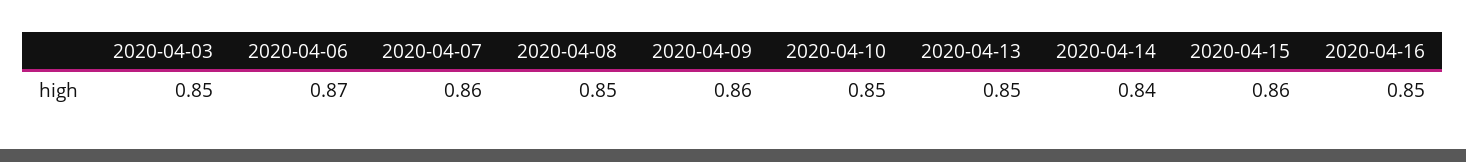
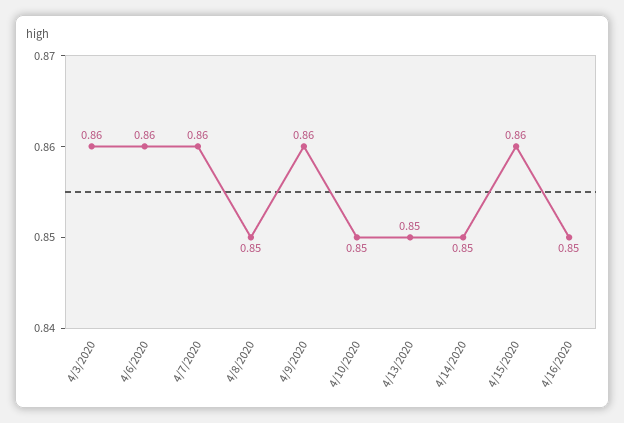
2020-04-03: 0.85 -> 0.86
2020-04-06: 0.87 -> 0.86
2020-04-14: 0.84 -> 0.85

